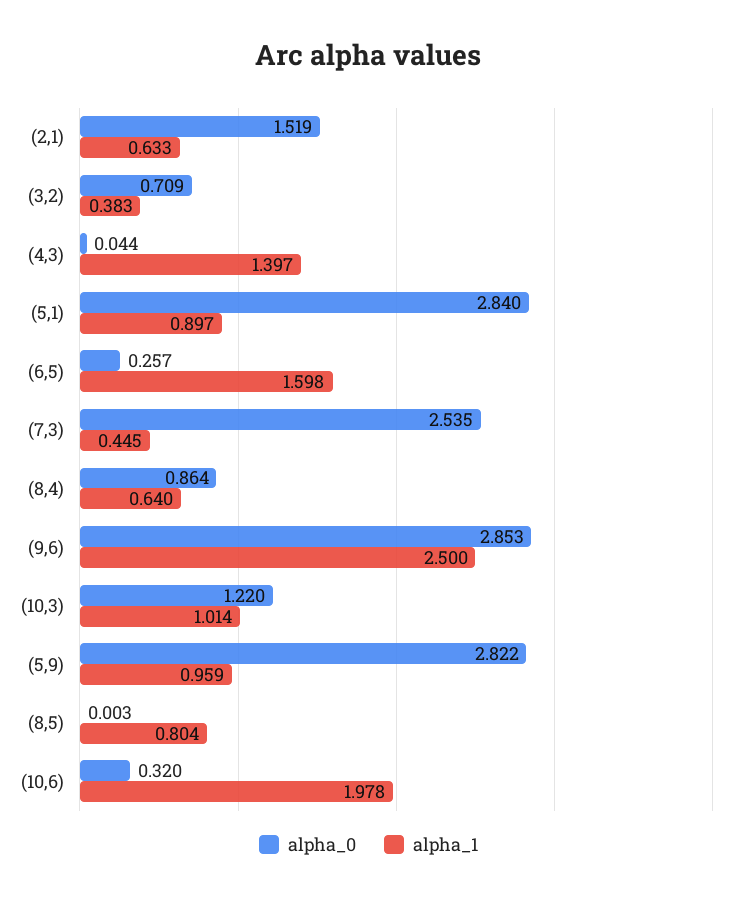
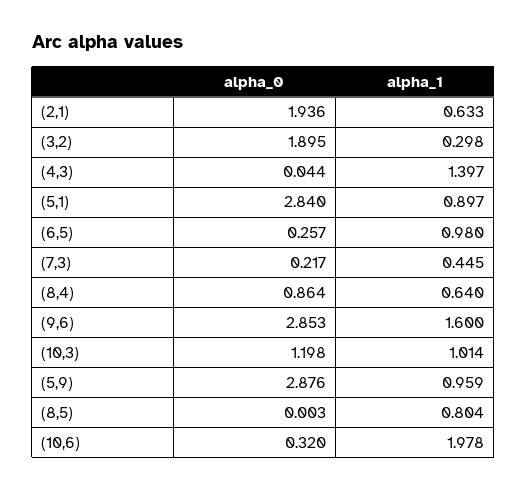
alpha_0, (2,1): 1.519 -> 1.936
alpha_0, (3,2): 0.709 -> 1.895
alpha_1, (3,2): 0.383 -> 0.298
alpha_1, (6,5): 1.598 -> 0.98
alpha_0, (7,3): 2.535 -> 0.217
alpha_1, (9,6): 2.5 -> 1.6
alpha_0, (10,3): 1.22 -> 1.198
alpha_0, (5,9): 2.822 -> 2.876

